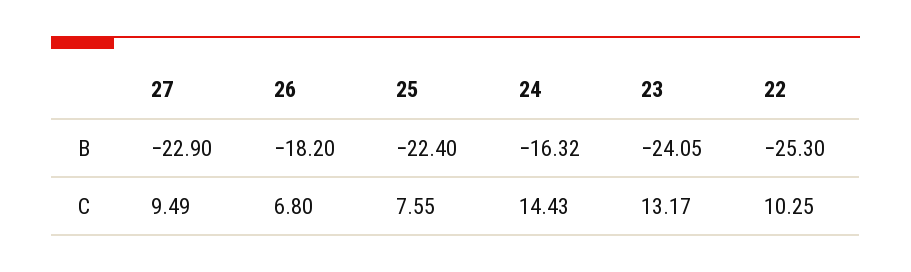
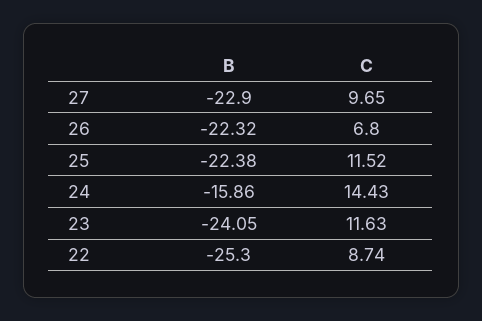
26, B: -18.2 -> -22.32
25, B: -22.4 -> -22.38
24, B: -16.32 -> -15.86
27, C: 9.49 -> 9.65
25, C: 7.55 -> 11.52
23, C: 13.17 -> 11.63
22, C: 10.25 -> 8.74

